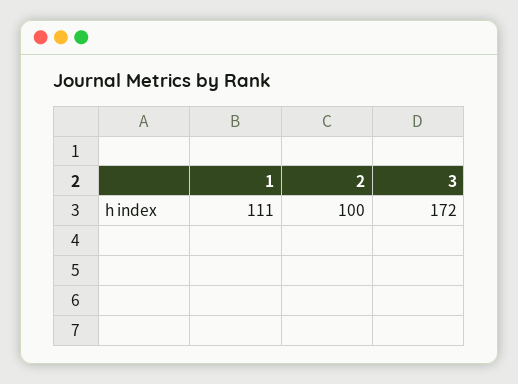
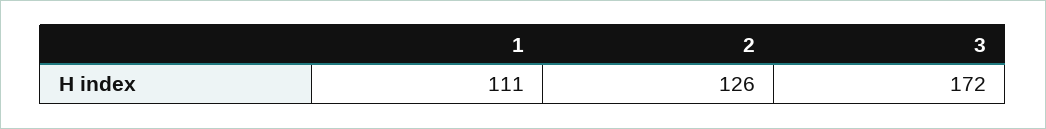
2: 100 -> 126

